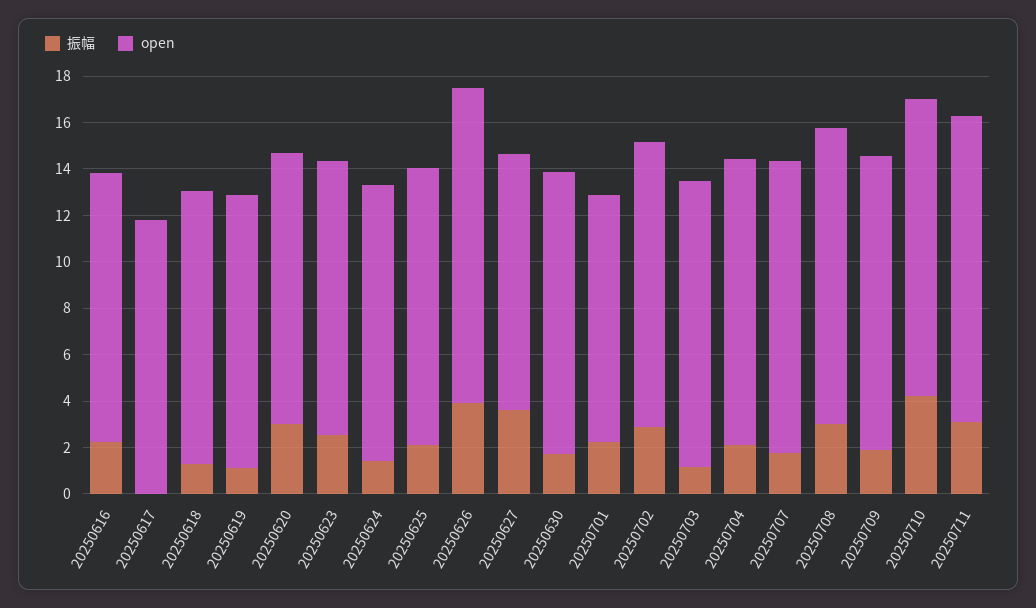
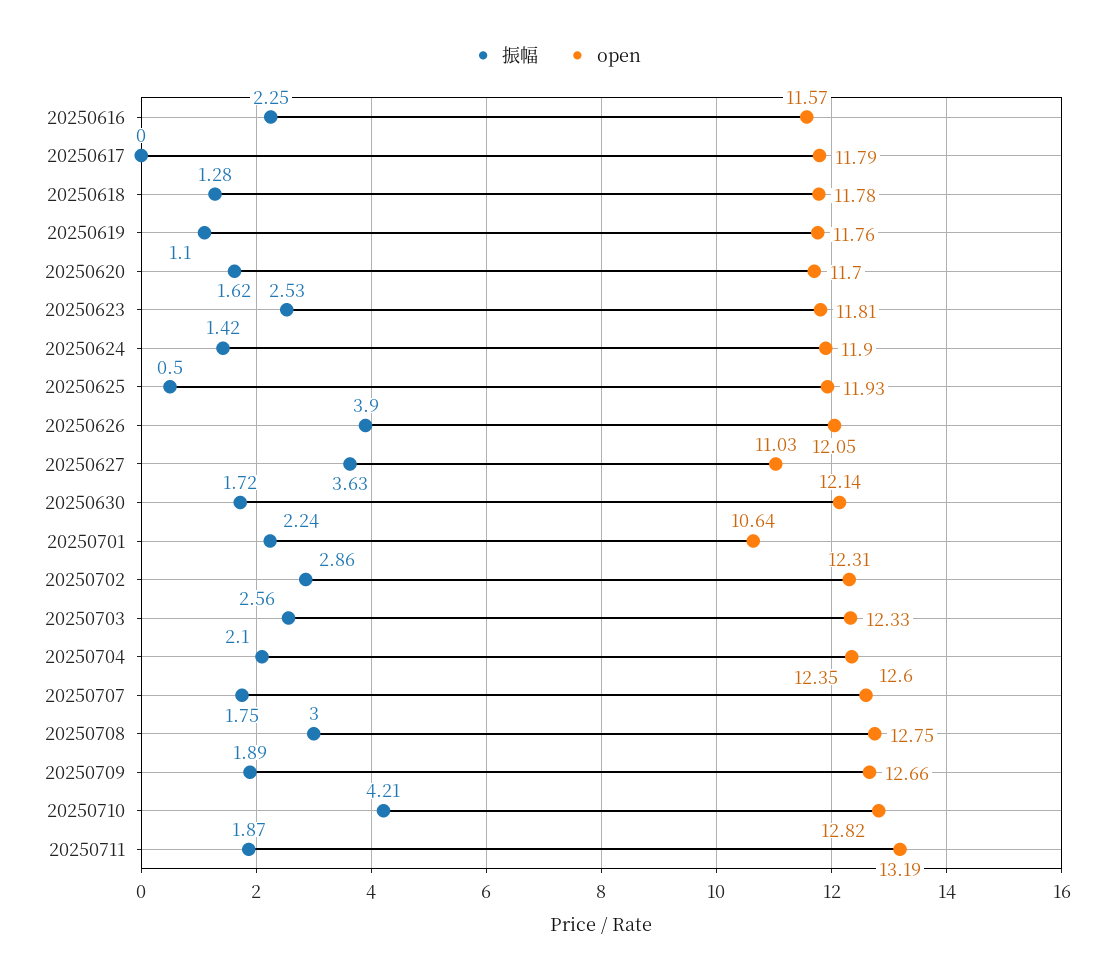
振幅, 20250620: 3 -> 1.62
振幅, 20250625: 2 -> 0.5
open, 20250626: 13.5 -> 12.05
振幅, 20250703: 1 -> 2.56
振幅, 20250711: 3 -> 1.87

